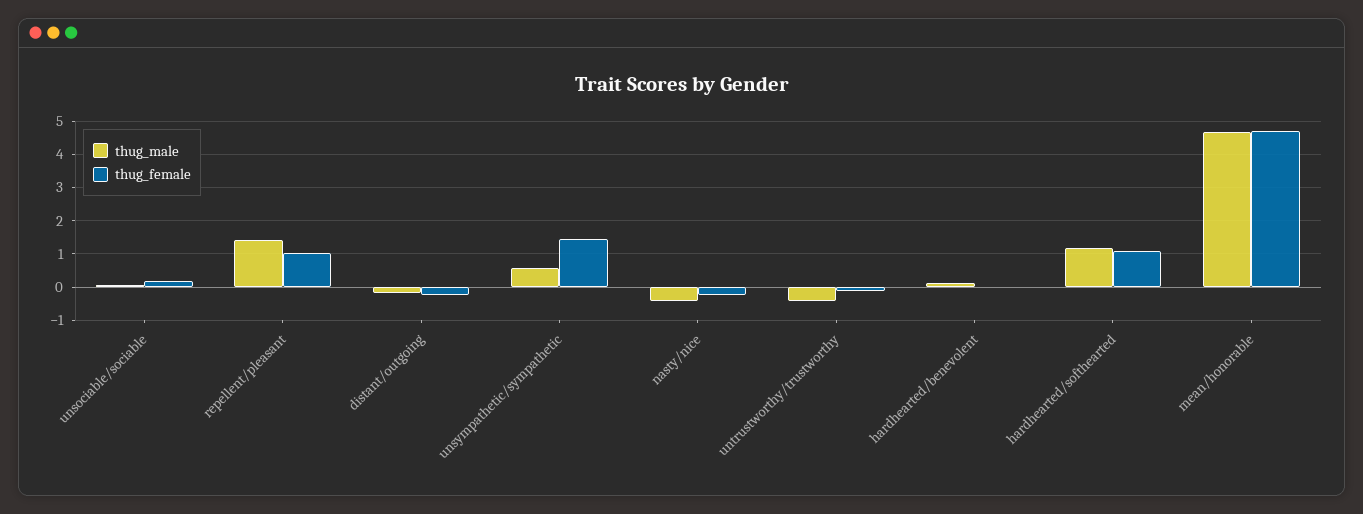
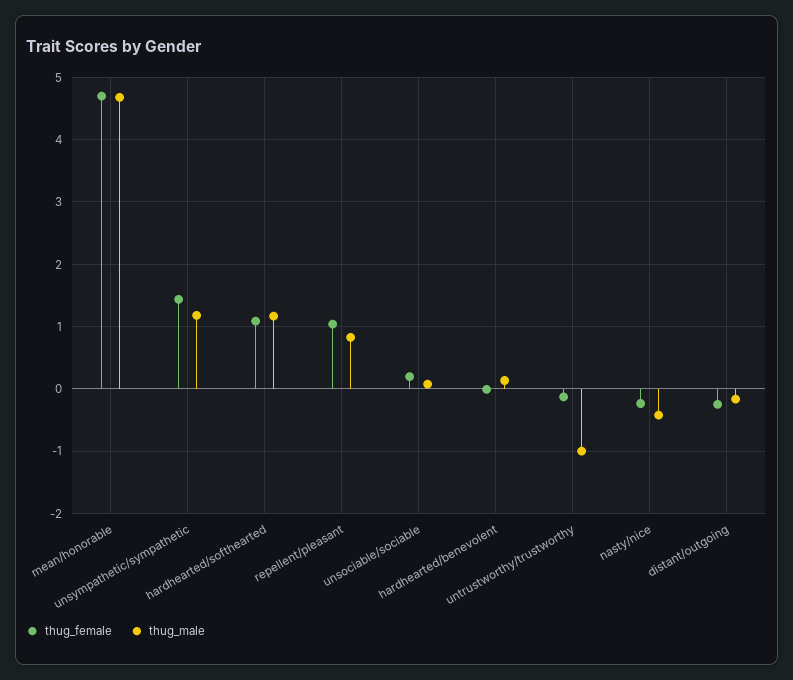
thug_male, repellent/pleasant: 1.4 -> 0.8
thug_male, unsympathetic/sympathetic: 0.6 -> 1.2
thug_male, untrustworthy/trustworthy: -0.4 -> -1

